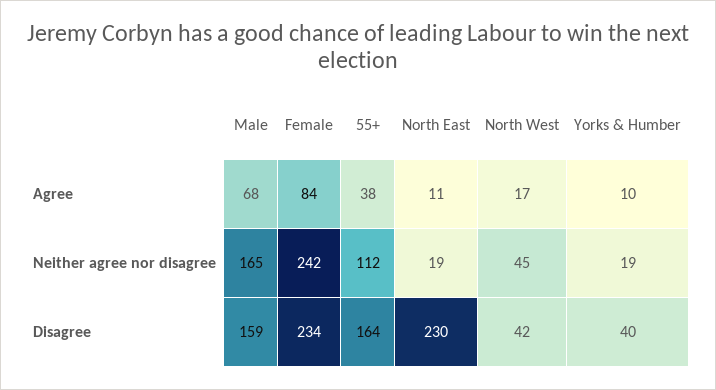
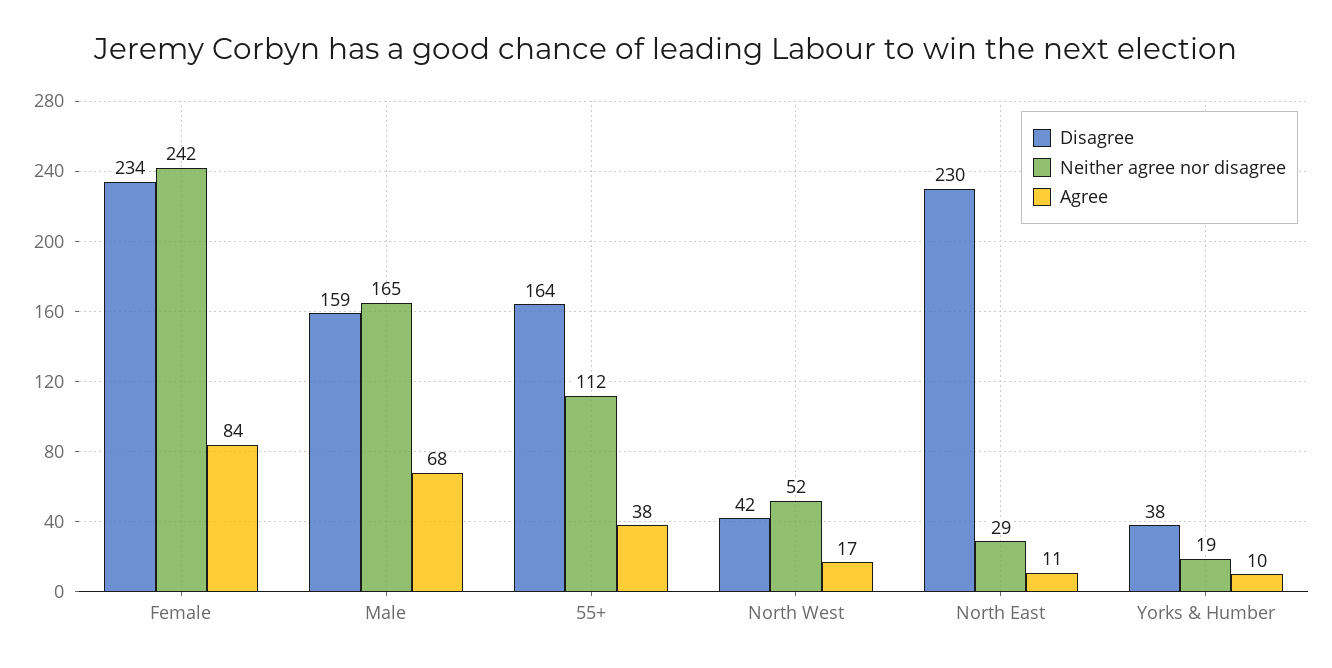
Neither agree nor disagree, North East: 19 -> 29
Neither agree nor disagree, North West: 45 -> 52
Disagree, Yorks & Humber: 40 -> 38

